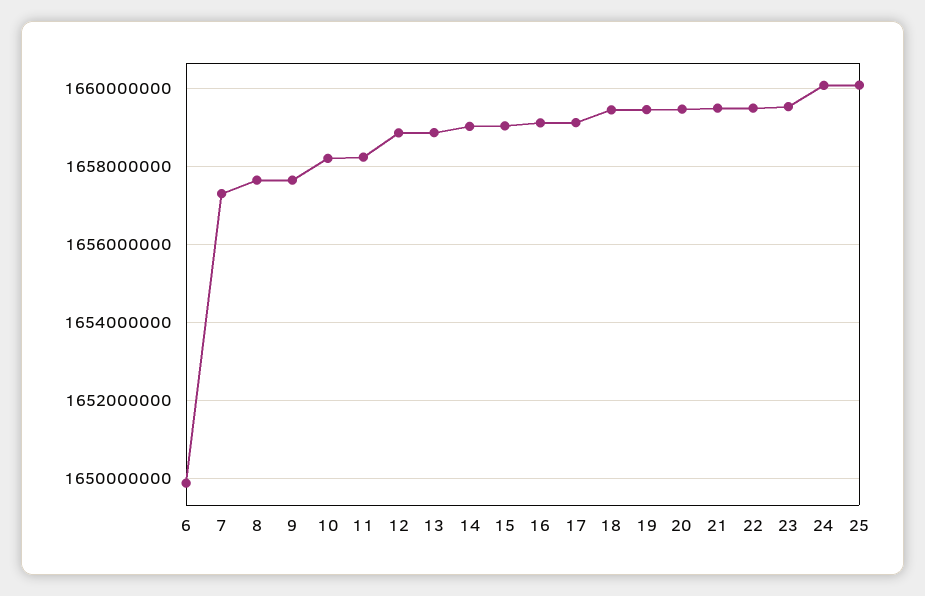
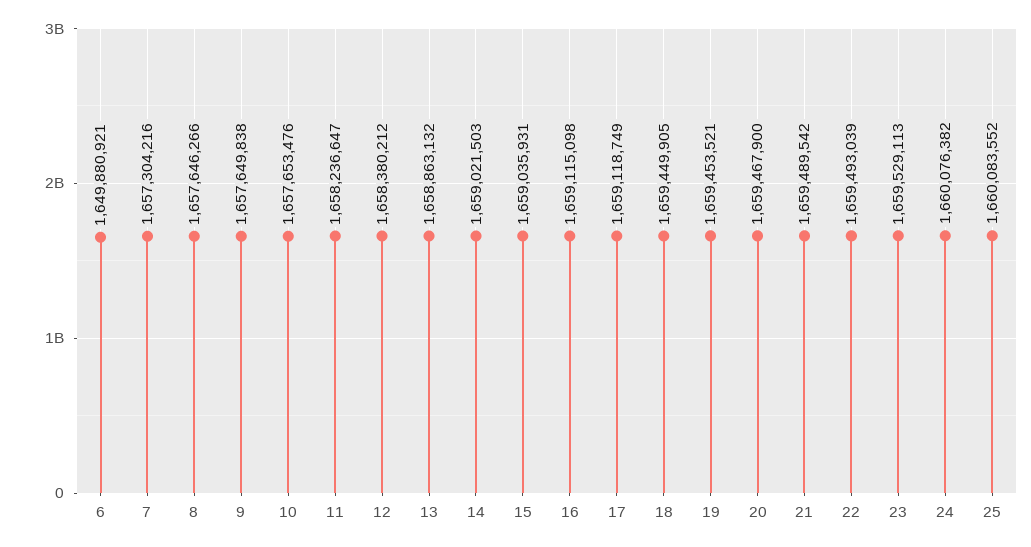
10: 1658200000 -> 1657653476
12: 1658800000 -> 1658380212

